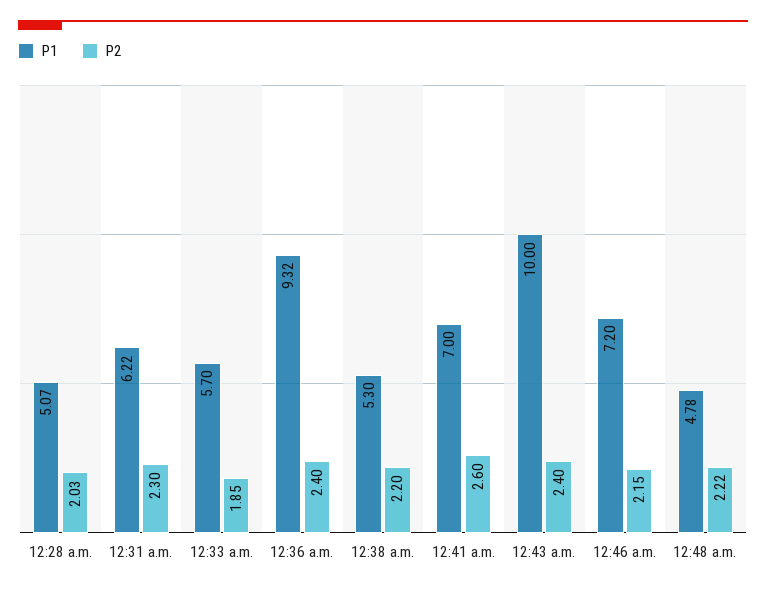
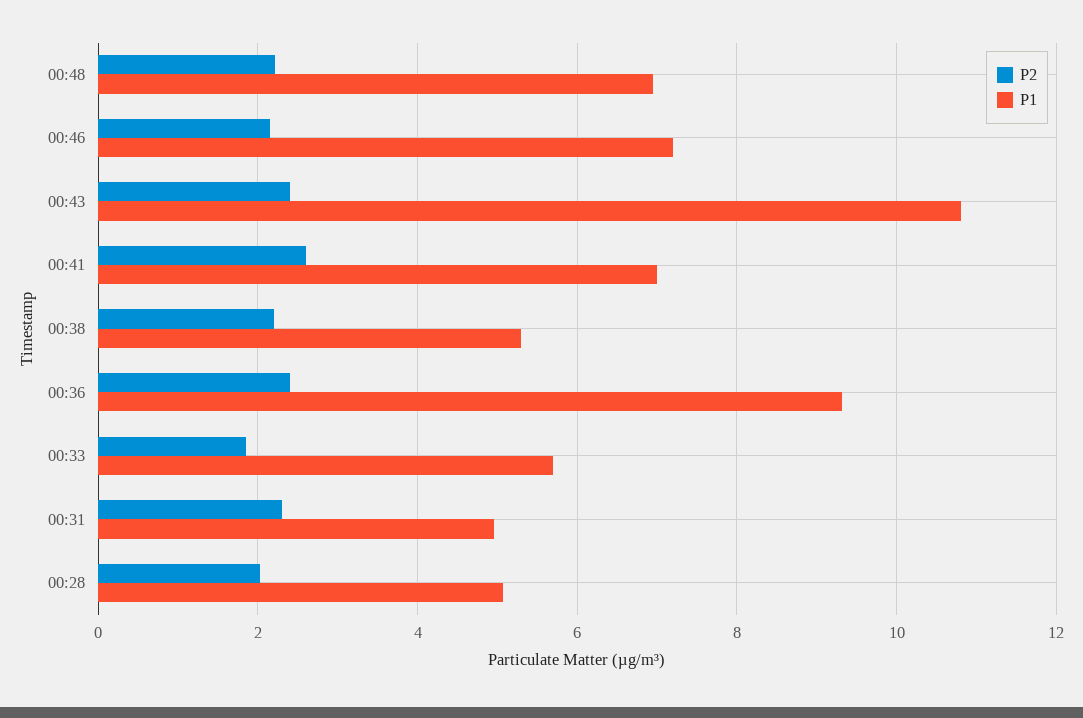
P1, 12:31 a.m.: 6.22 -> 5
P1, 12:43 a.m.: 10 -> 10.8
P1, 12:48 a.m.: 4.78 -> 7

